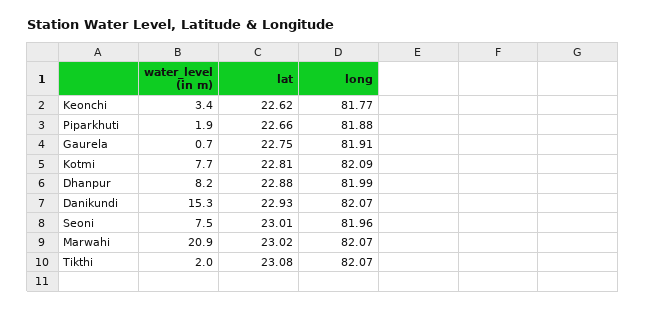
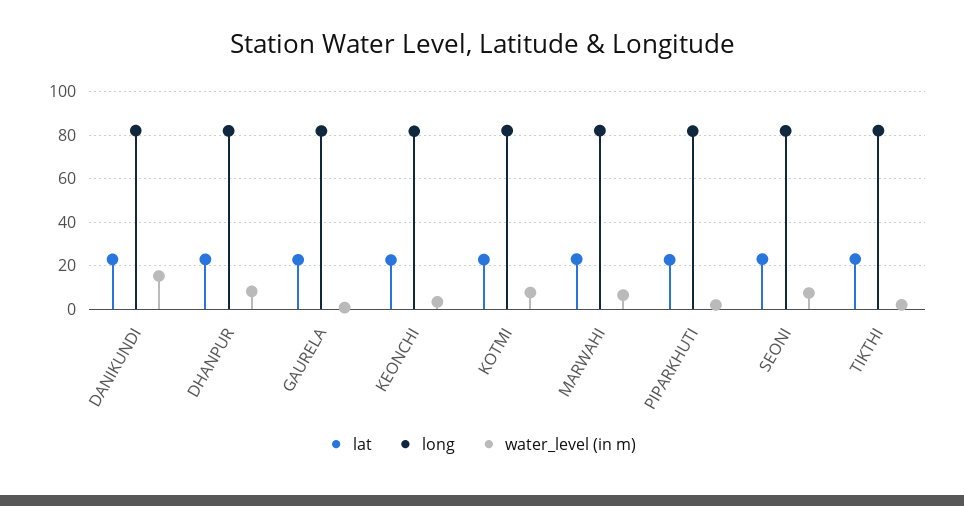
water_level (in m), Marwahi: 20.9 -> 5

